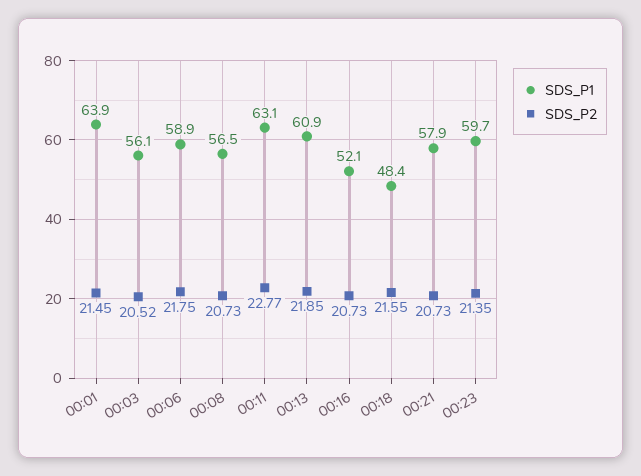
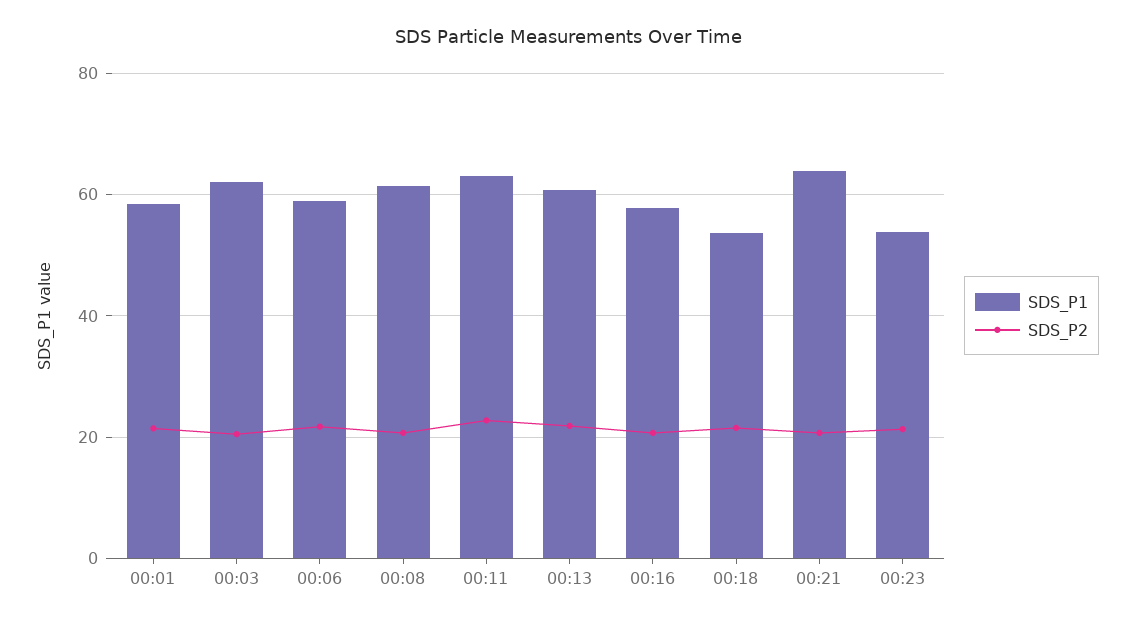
SDS_P1, 00:01: 63.9 -> 58
SDS_P1, 00:03: 56.1 -> 62
SDS_P1, 00:08: 56.5 -> 62
SDS_P1, 00:16: 52.1 -> 58
SDS_P1, 00:18: 48.4 -> 54
SDS_P1, 00:21: 57.9 -> 64
SDS_P1, 00:23: 59.7 -> 54

